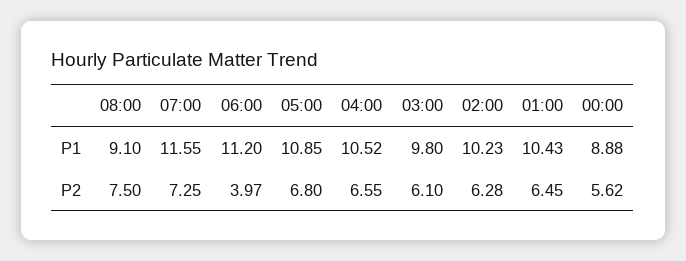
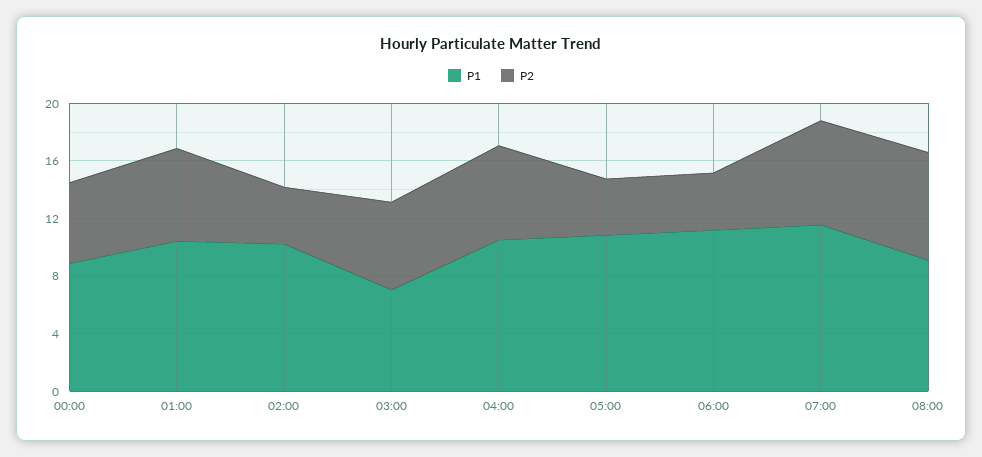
P1, 03:00: 9.8 -> 7
P2, 05:00: 6.8 -> 4
P2, 02:00: 6.28 -> 4

